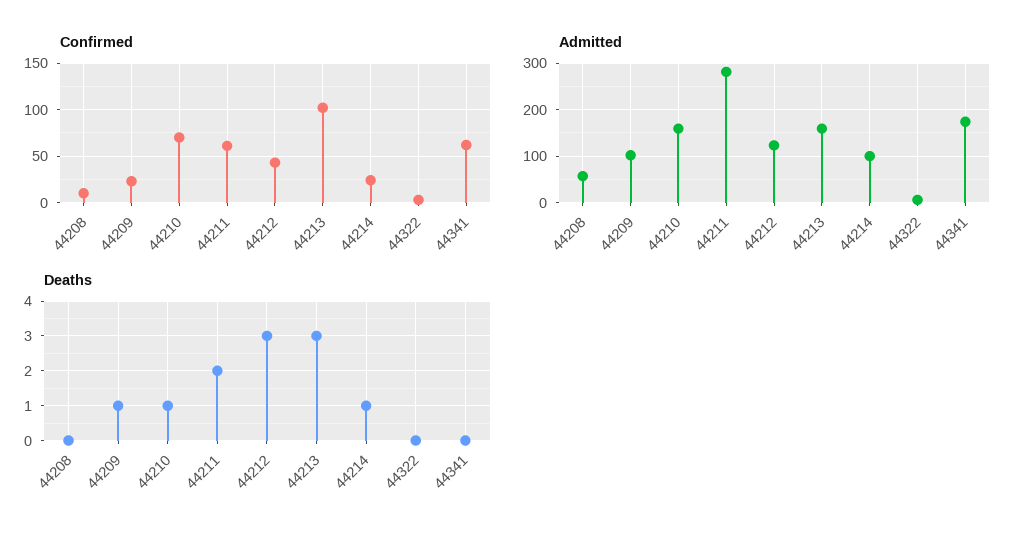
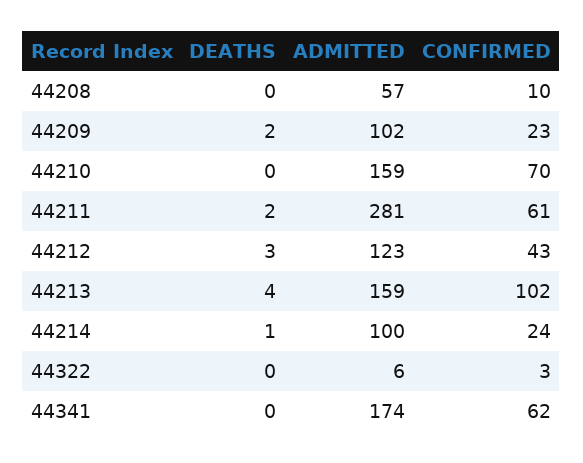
Deaths, 44209: 1 -> 2
Deaths, 44210: 1 -> 0
Deaths, 44213: 3 -> 4

